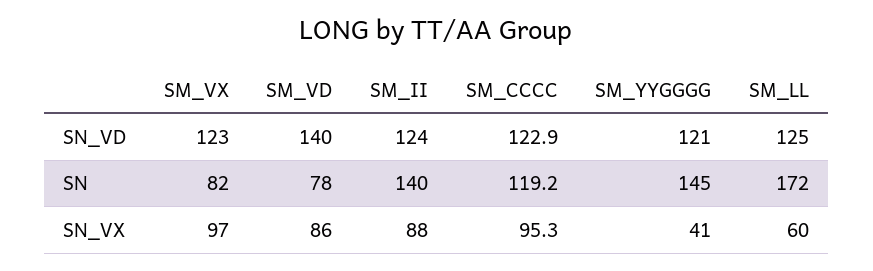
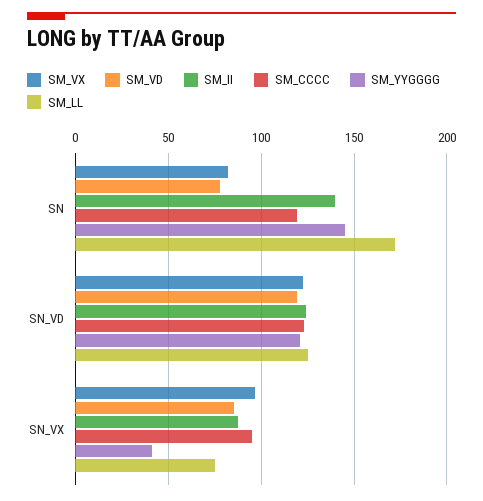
SM_VD, SN_VD: 140 -> 120
SM_LL, SN_VX: 60 -> 75

